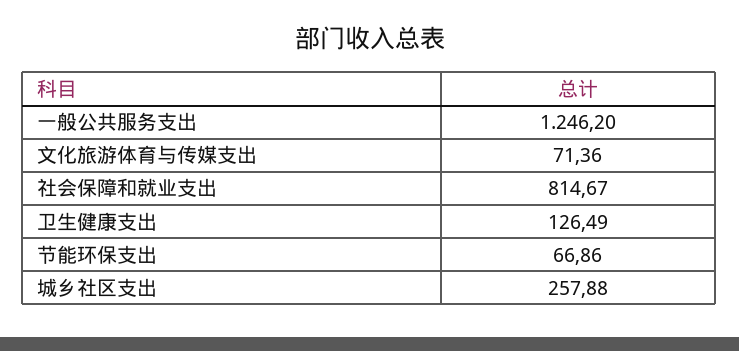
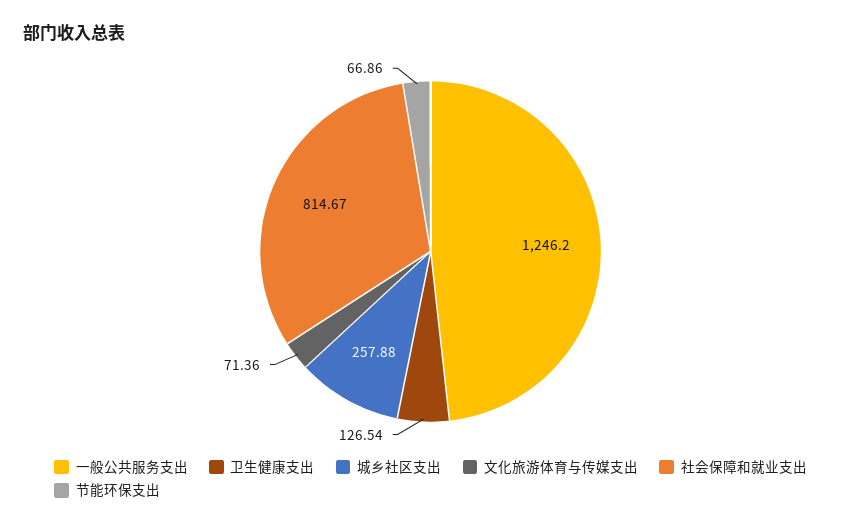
卫生健康支出: 126.49 -> 126.54

